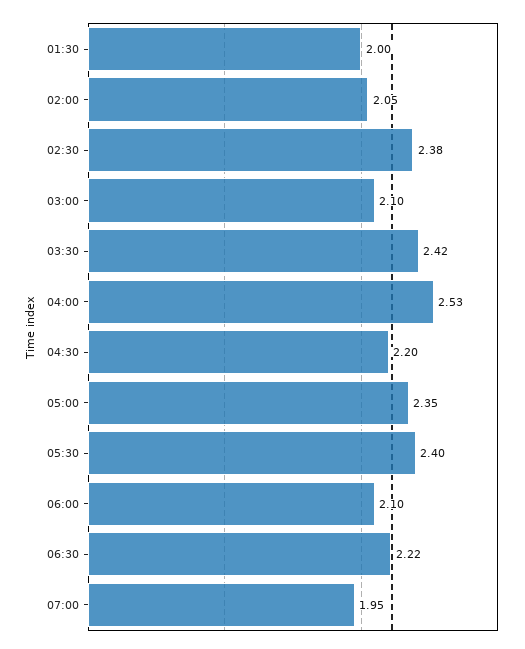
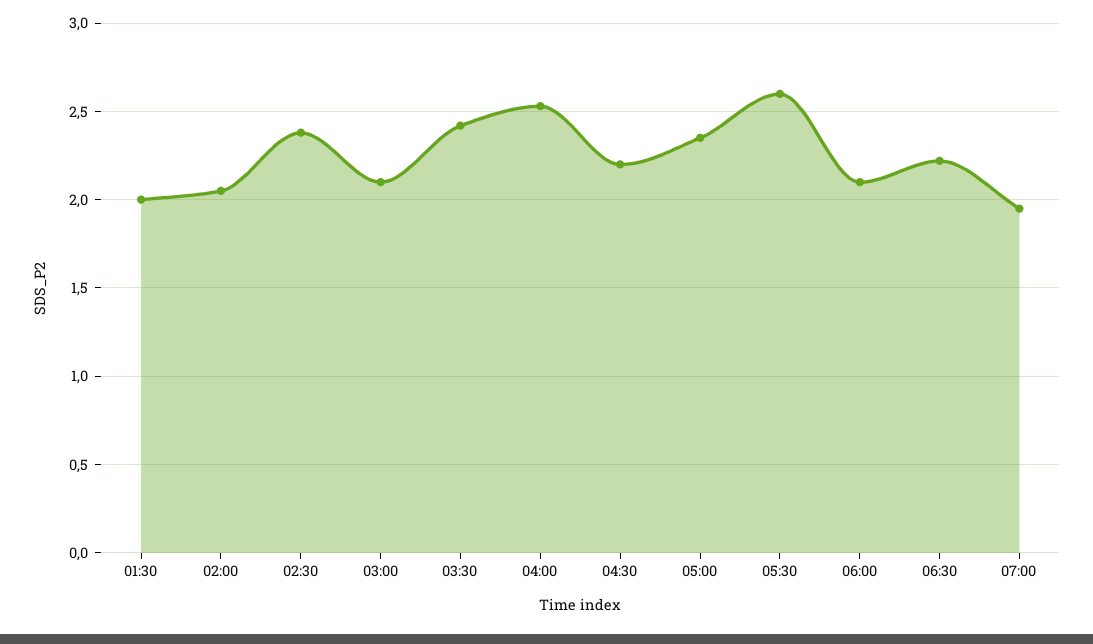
05:30: 2.4 -> 2.6

